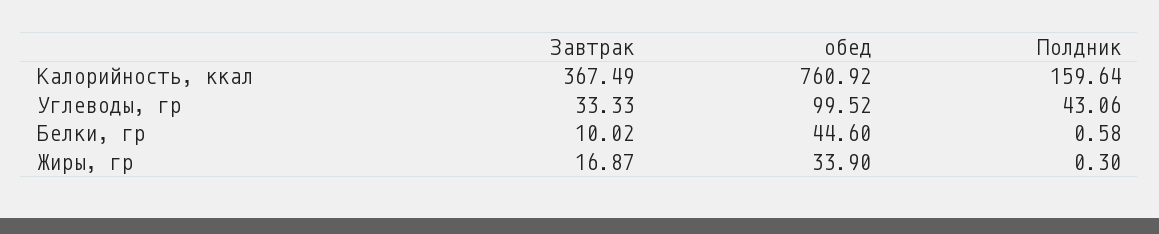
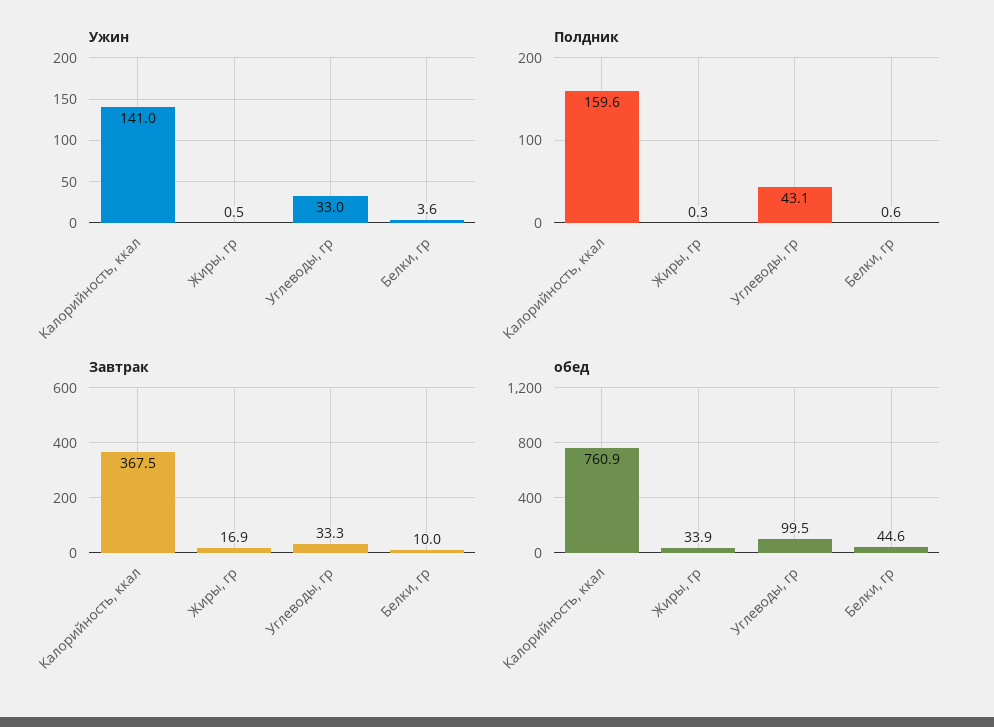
Ужин, Калорийность, ккал: none -> 141
Ужин, Жиры, гр: none -> 0.5
Ужин, Углеводы, гр: none -> 33
Ужин, Белки, гр: none -> 3.6

